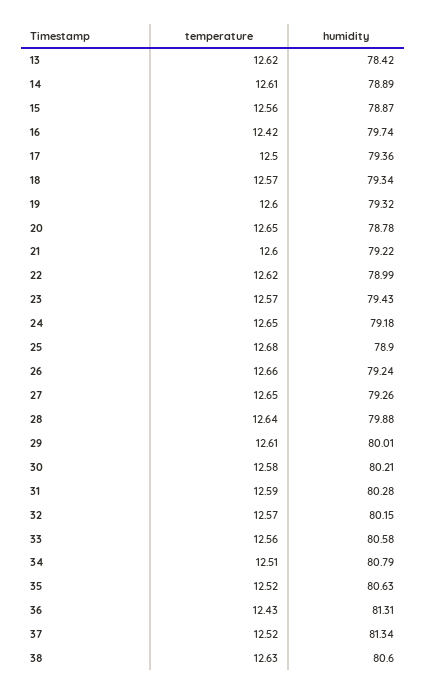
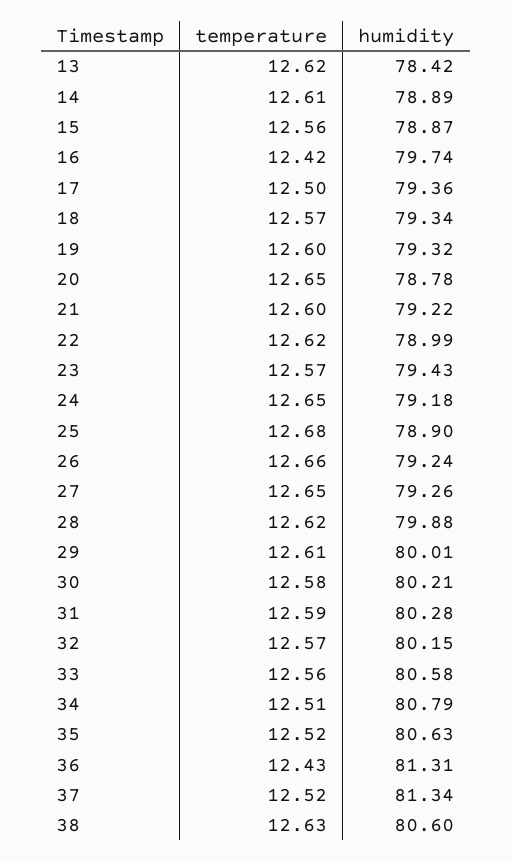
temperature, 28: 12.64 -> 12.62

